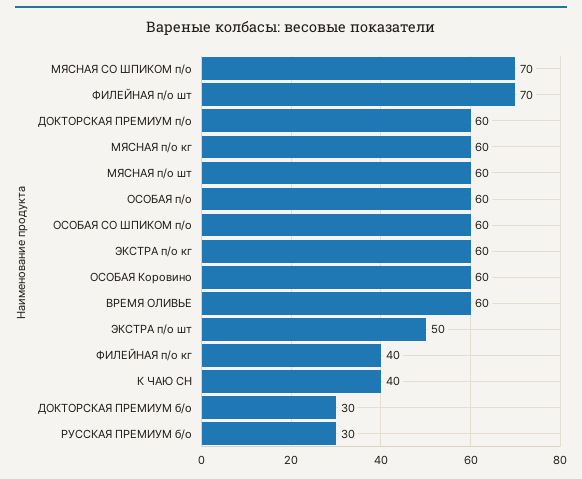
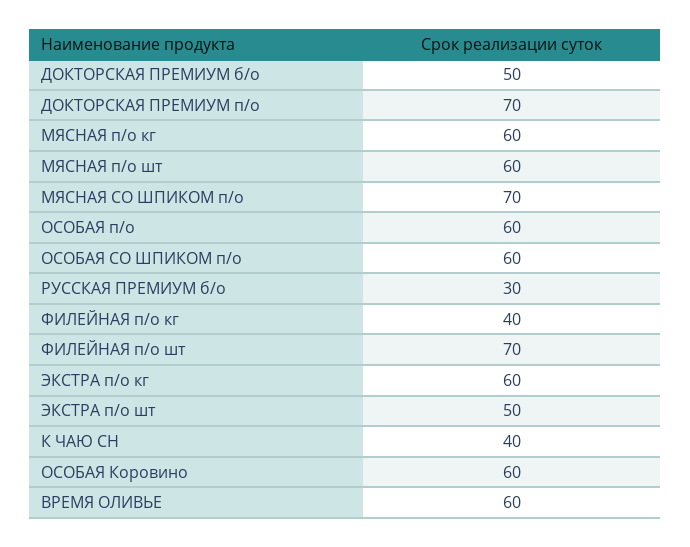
ДОКТОРСКАЯ ПРЕМИУМ п/о: 60 -> 70
ДОКТОРСКАЯ ПРЕМИУМ б/о: 30 -> 50

